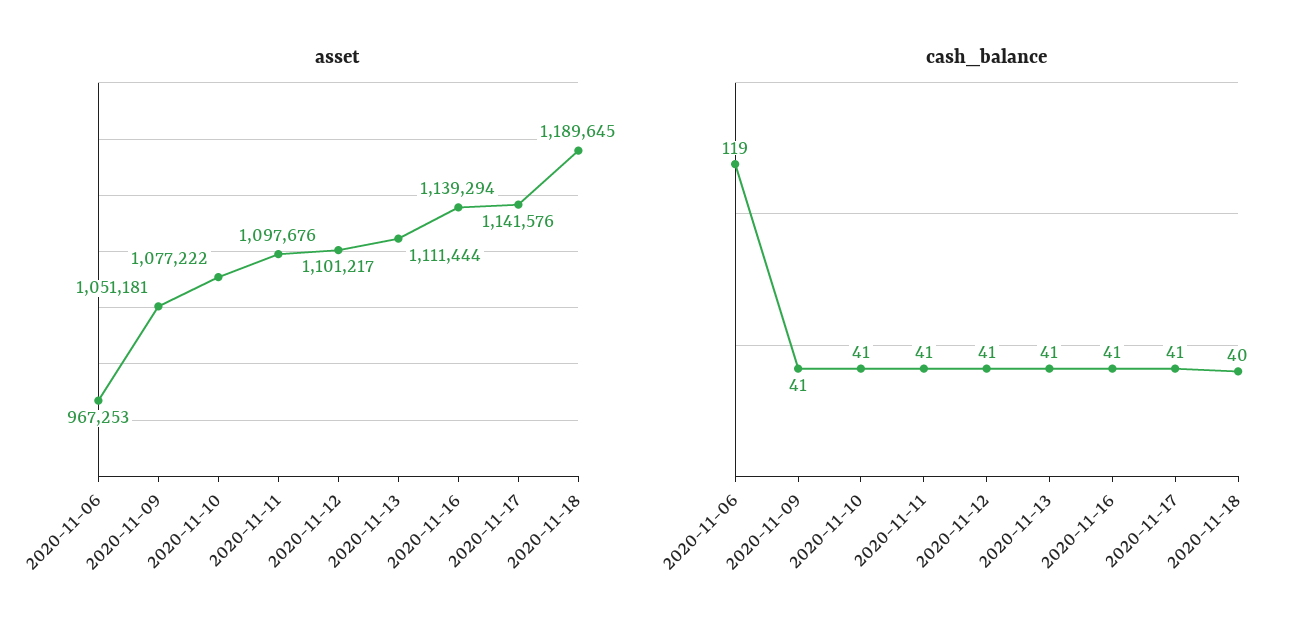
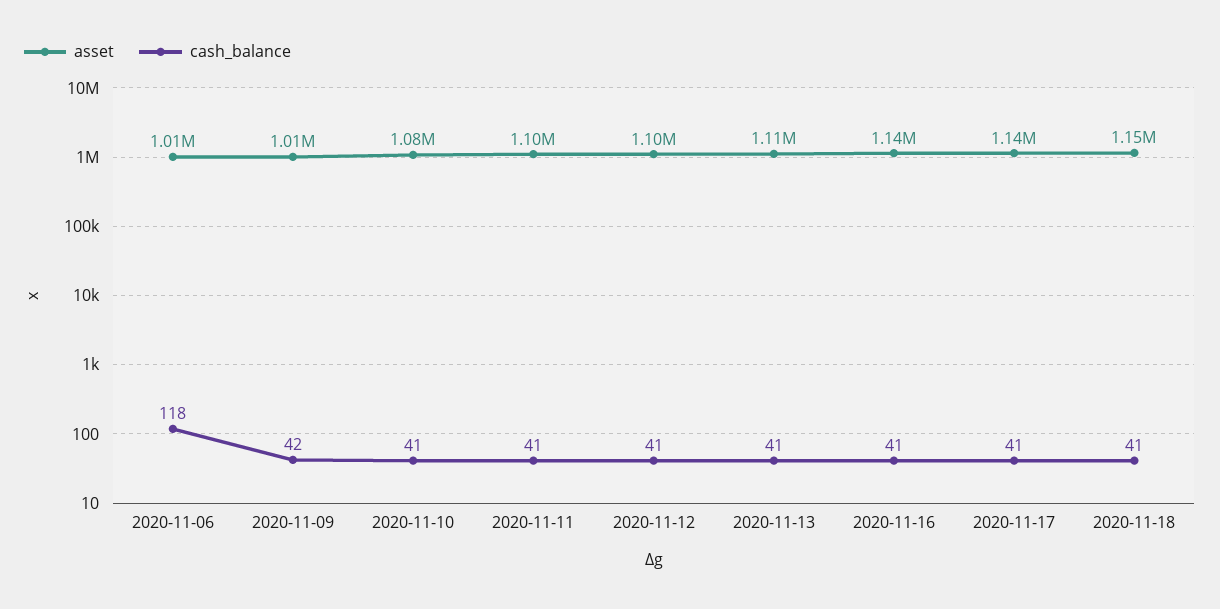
asset, 2020-11-06: 967253 -> 1010000
asset, 2020-11-09: 1051181 -> 1010000
asset, 2020-11-18: 1189645 -> 1150000
cash_balance, 2020-11-06: 119 -> 118
cash_balance, 2020-11-09: 41 -> 42
cash_balance, 2020-11-18: 40 -> 41

